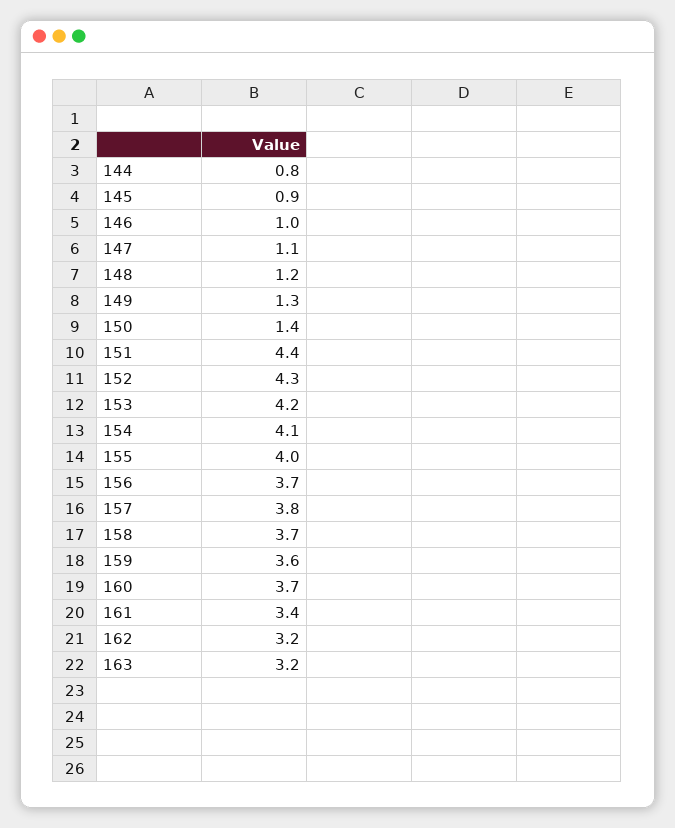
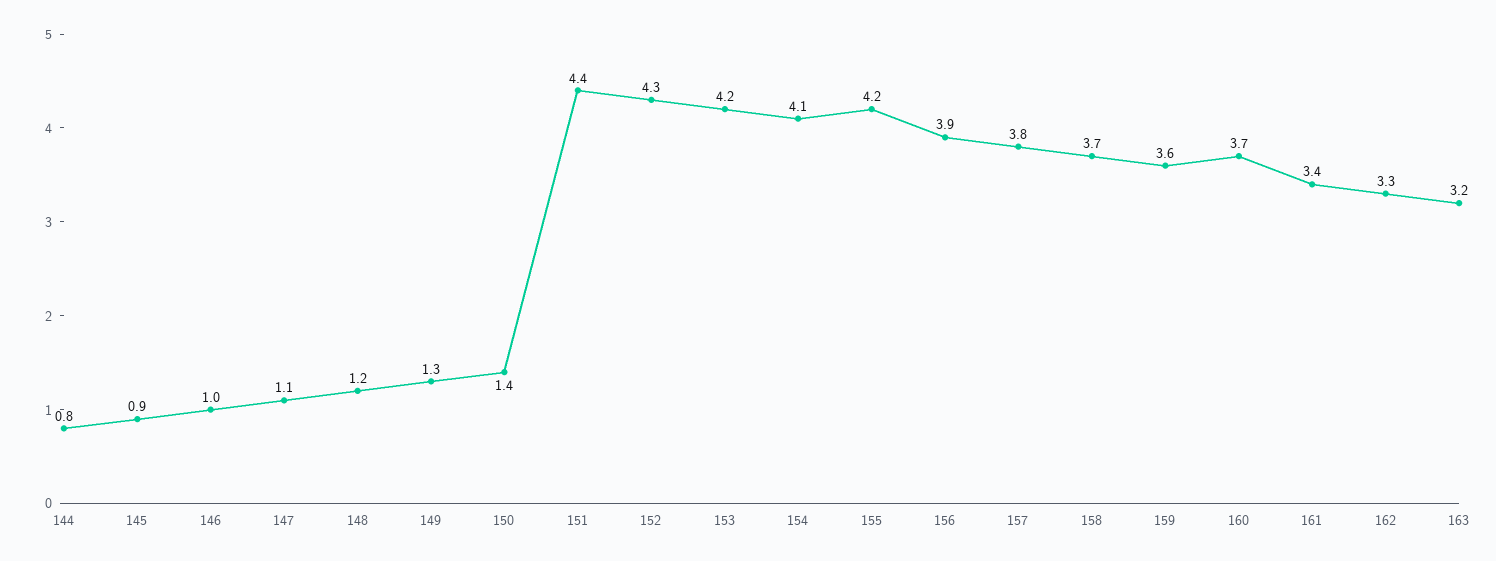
155: 4 -> 4.2
156: 3.7 -> 3.9
162: 3.2 -> 3.3

